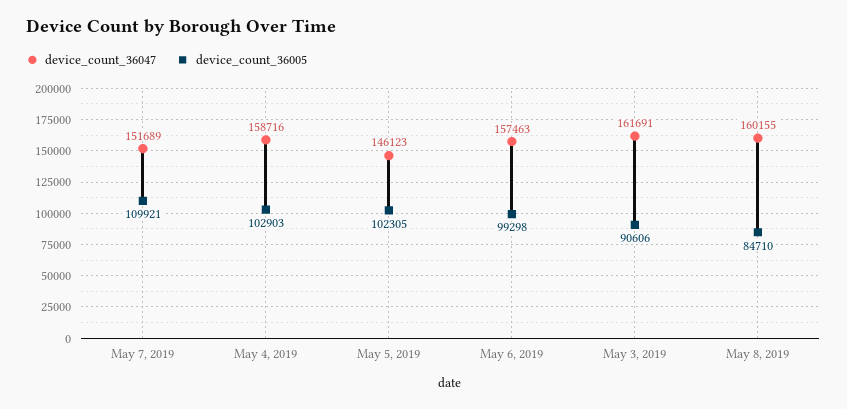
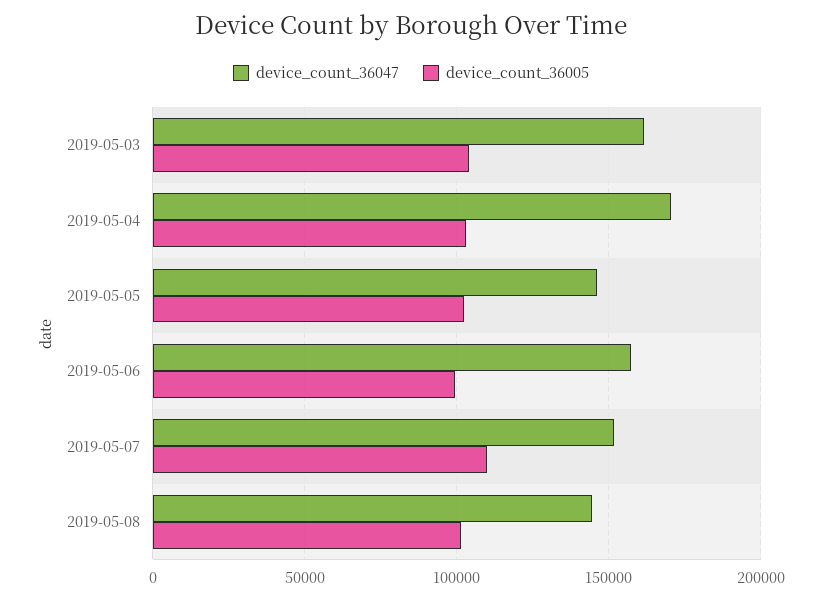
device_count_36047, May 4, 2019: 158716 -> 170000
device_count_36005, May 3, 2019: 90606 -> 105000
device_count_36047, May 8, 2019: 160155 -> 145000
device_count_36005, May 8, 2019: 84710 -> 100000

